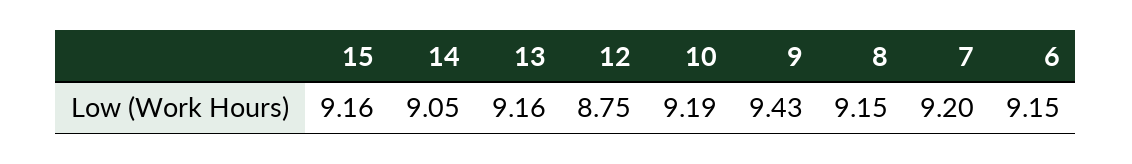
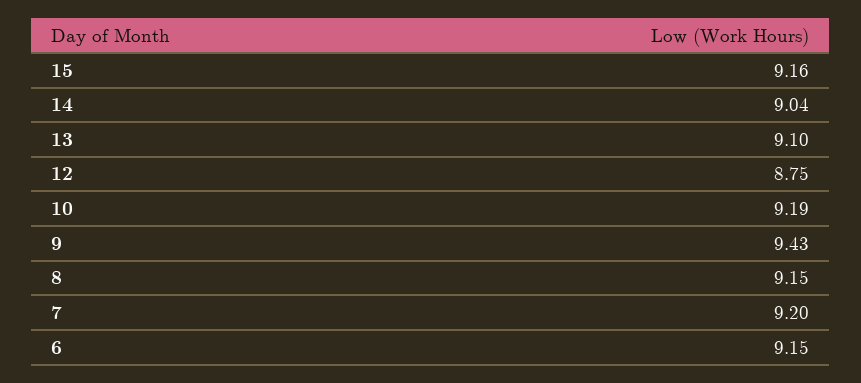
14: 9.05 -> 9.04
13: 9.16 -> 9.1

